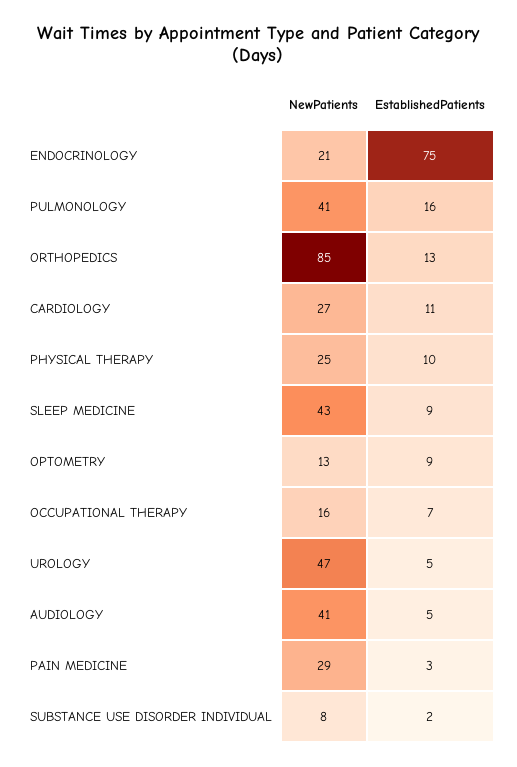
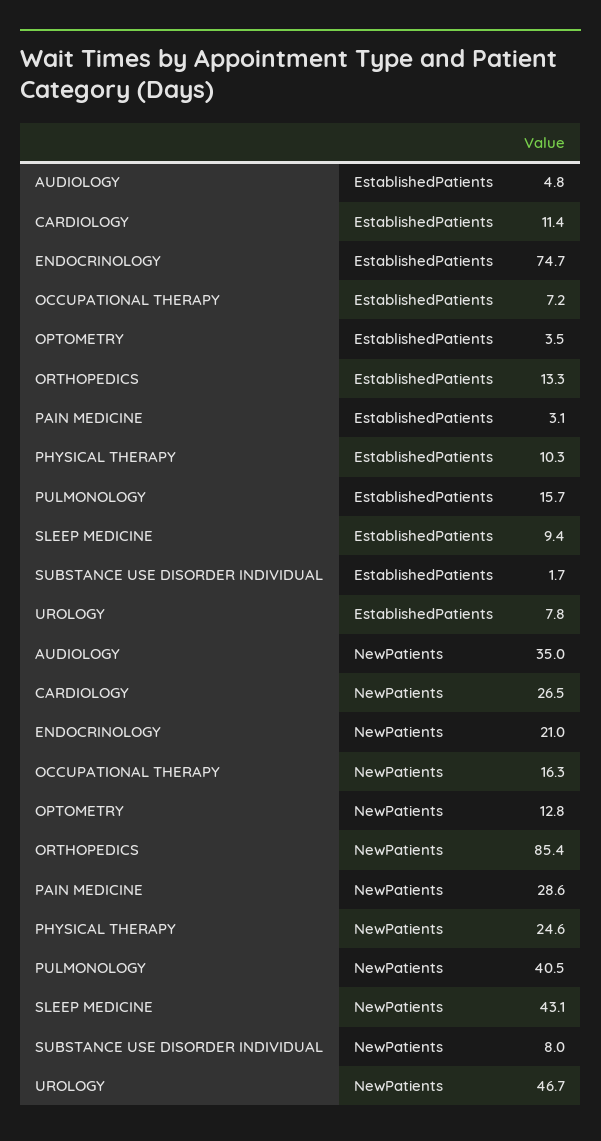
EstablishedPatients, OPTOMETRY: 9 -> 3.5
EstablishedPatients, UROLOGY: 5 -> 7.8
NewPatients, AUDIOLOGY: 41 -> 35

